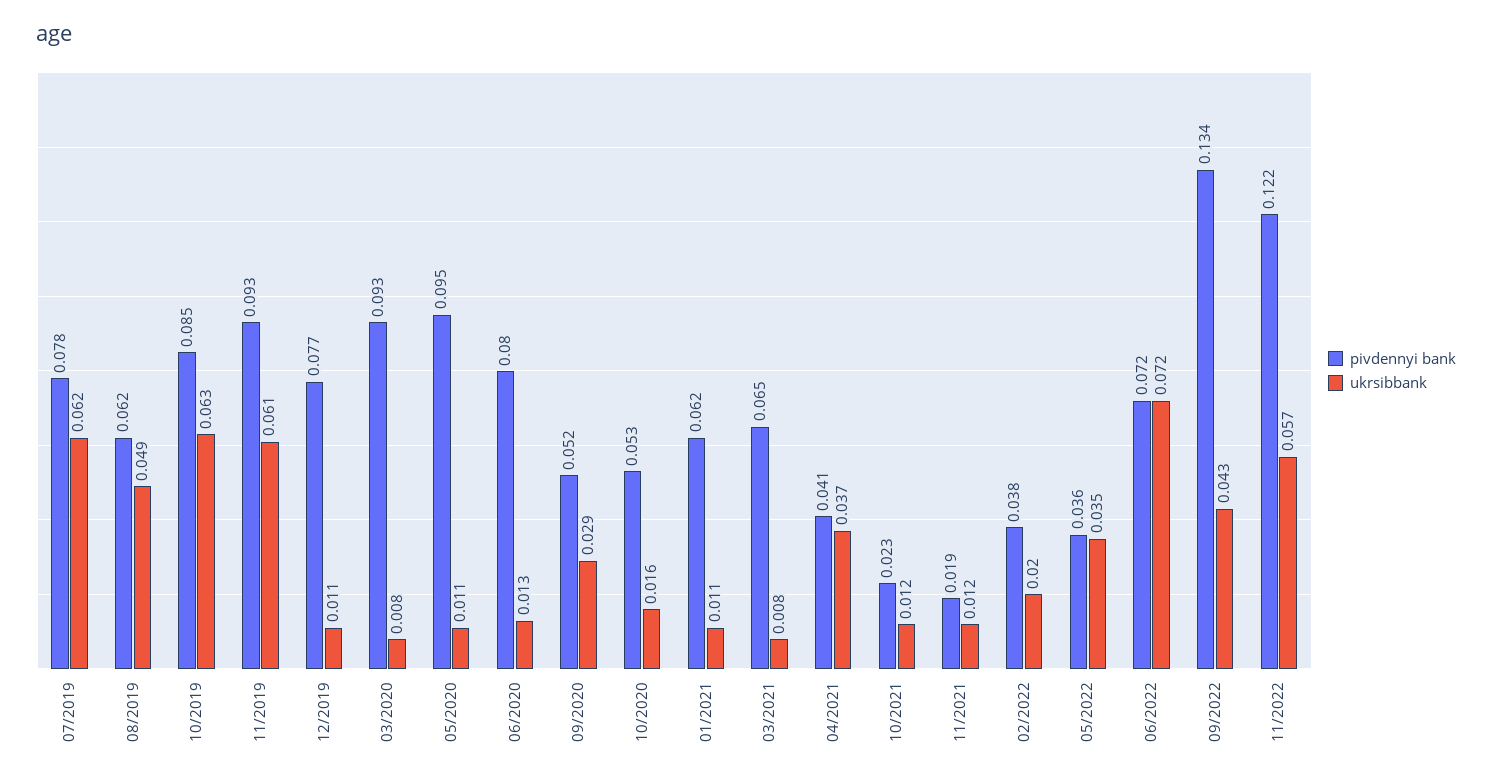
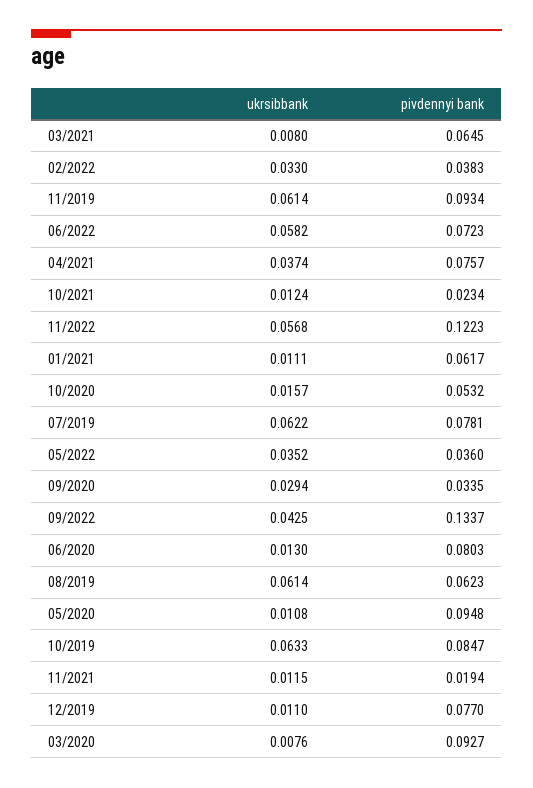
ukrsibbank, 08/2019: 0.049 -> 0.0614
pivdennyi bank, 09/2020: 0.052 -> 0.0335
pivdennyi bank, 04/2021: 0.041 -> 0.0757
ukrsibbank, 02/2022: 0.02 -> 0.033
ukrsibbank, 06/2022: 0.072 -> 0.0582

